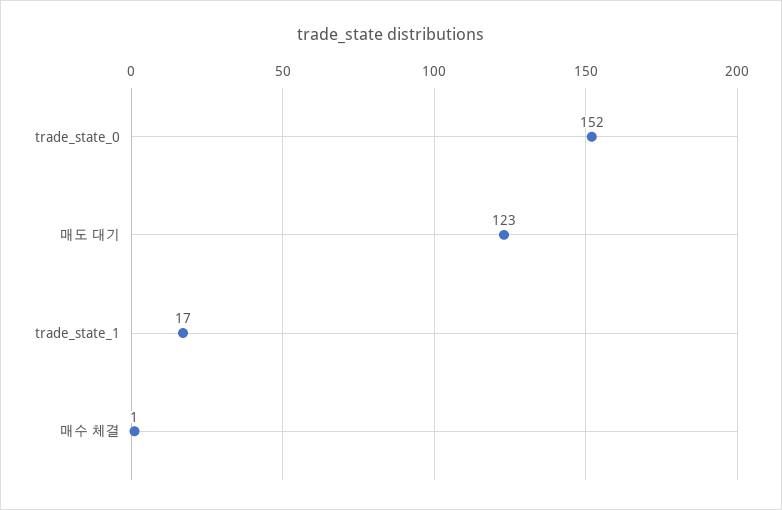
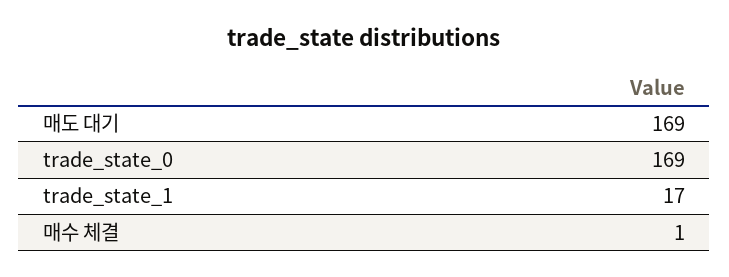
trade_state_0: 152 -> 169
매도 대기: 123 -> 169

